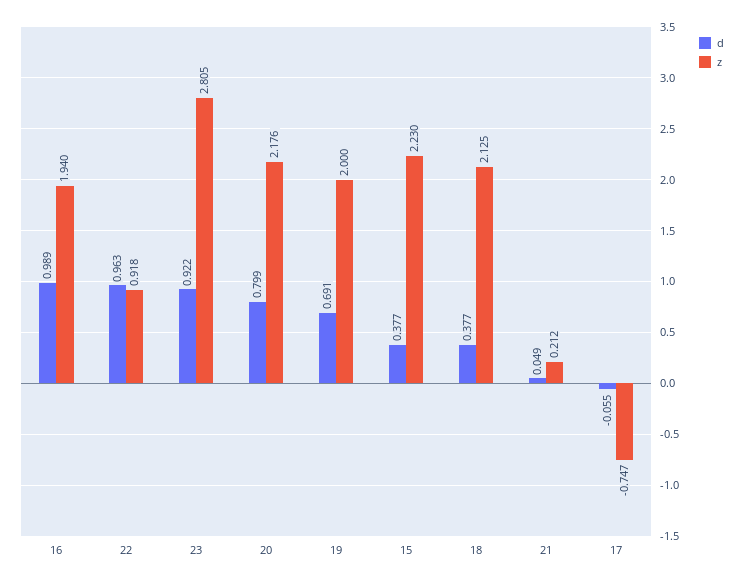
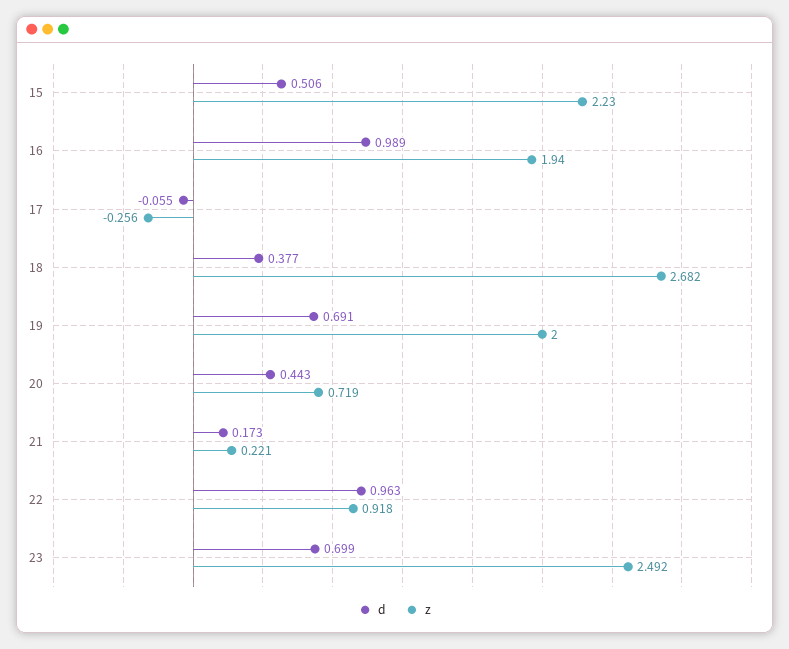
d, 23: 0.922 -> 0.699
z, 23: 2.805 -> 2.492
d, 20: 0.799 -> 0.443
z, 20: 2.176 -> 0.719
d, 15: 0.377 -> 0.506
z, 18: 2.125 -> 2.682
d, 21: 0.049 -> 0.173
z, 21: 0.212 -> 0.221
z, 17: -0.747 -> -0.256

